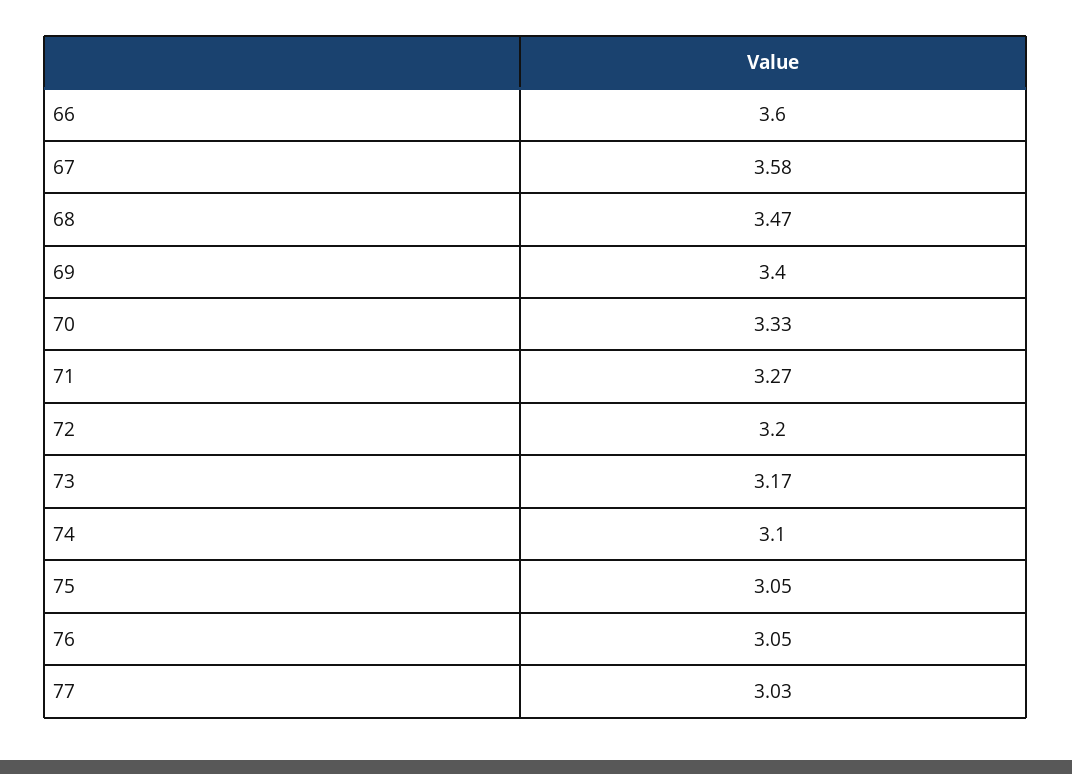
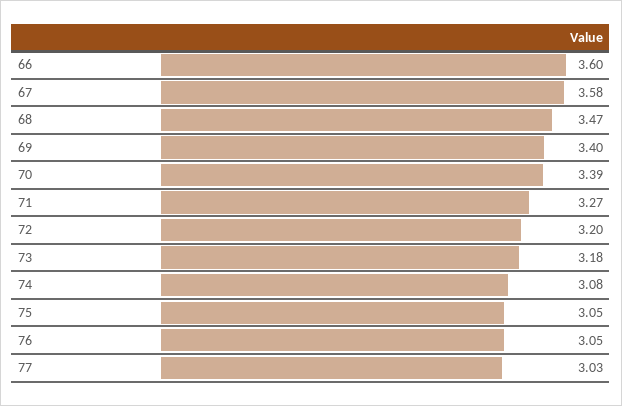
70: 3.33 -> 3.39
73: 3.17 -> 3.18
74: 3.1 -> 3.08

